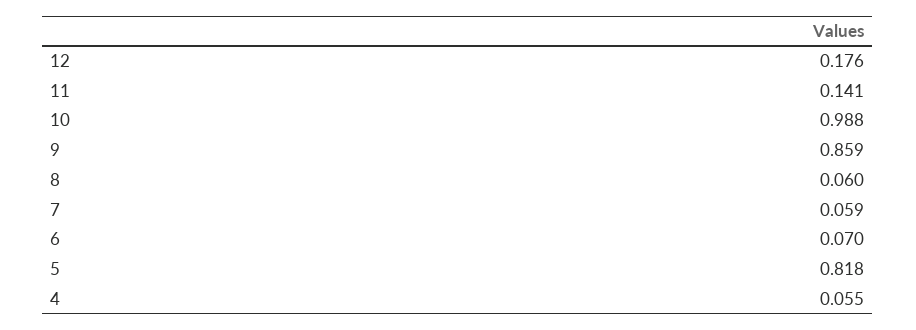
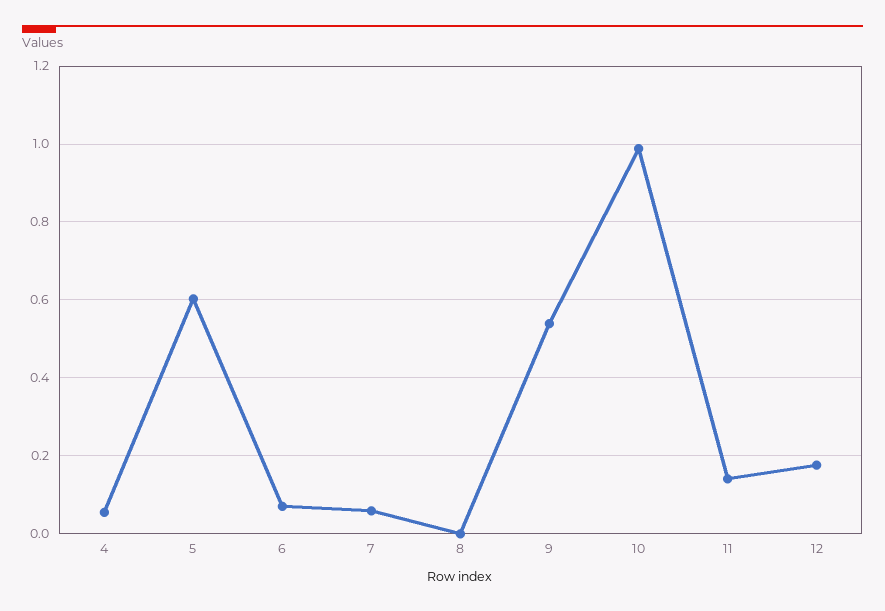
9: 0.859 -> 0.54
8: 0.06 -> 0
5: 0.818 -> 0.6

